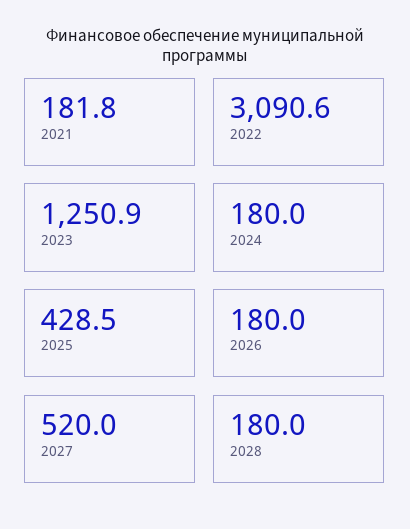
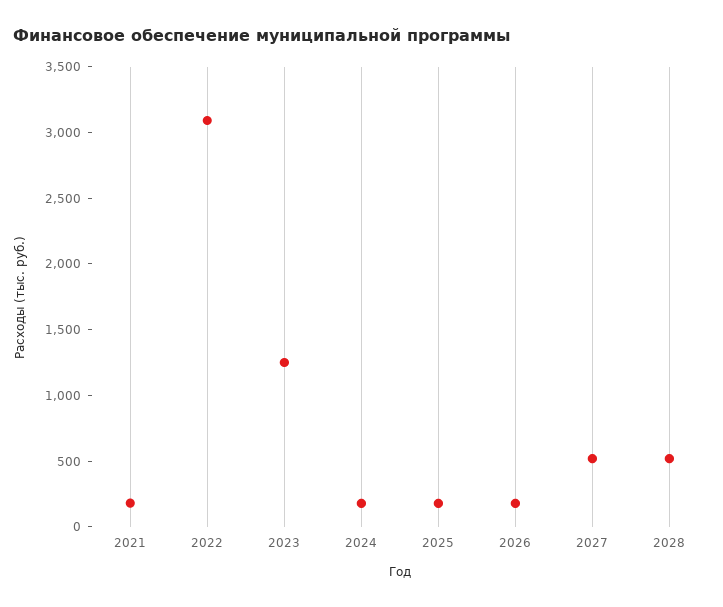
2025: 428.5 -> 200
2028: 180 -> 500

